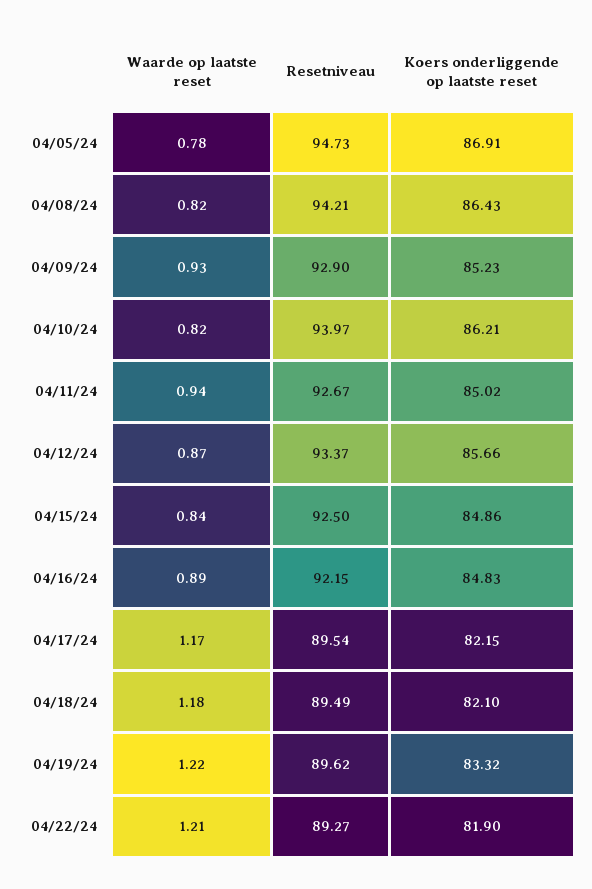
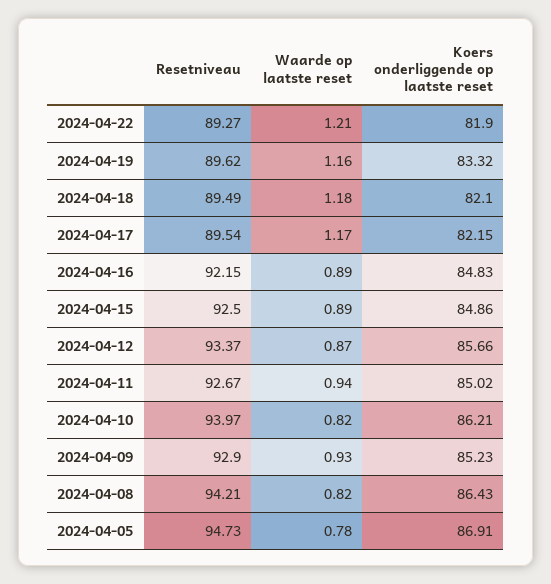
Waarde op laatste reset, 04/15/24: 0.84 -> 0.89
Waarde op laatste reset, 04/19/24: 1.22 -> 1.16

